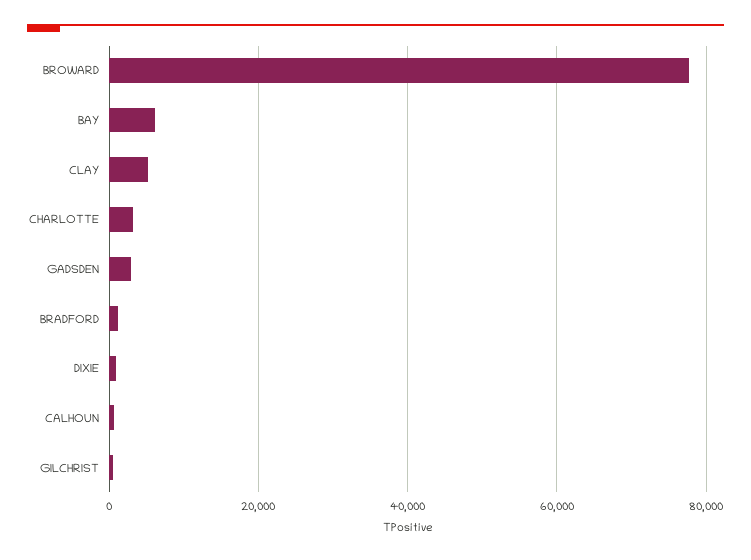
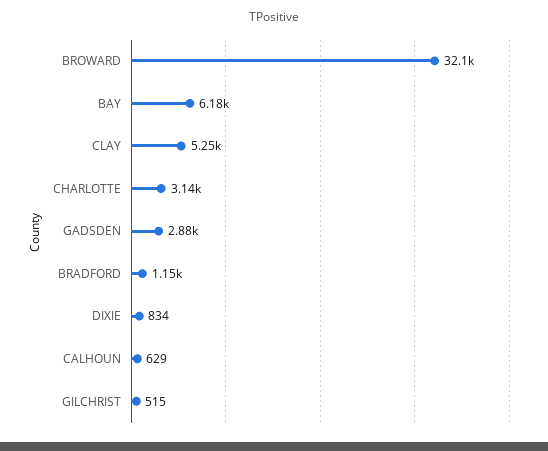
BROWARD: 78000 -> 32100

